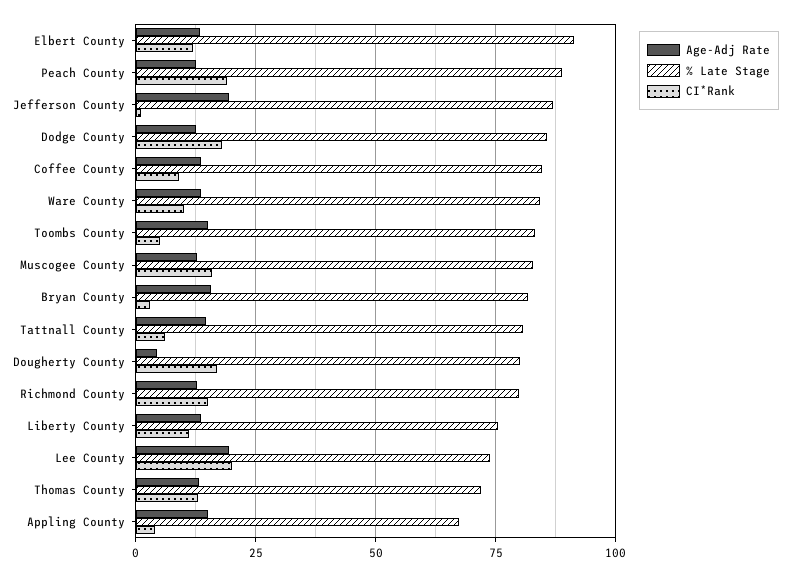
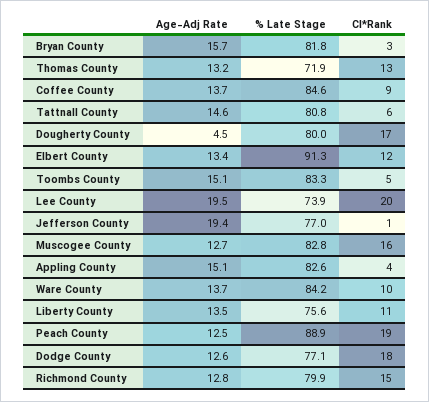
% Late Stage, Jefferson County: 87.5 -> 77
% Late Stage, Dodge County: 85 -> 77.1
% Late Stage, Appling County: 67.5 -> 82.6

